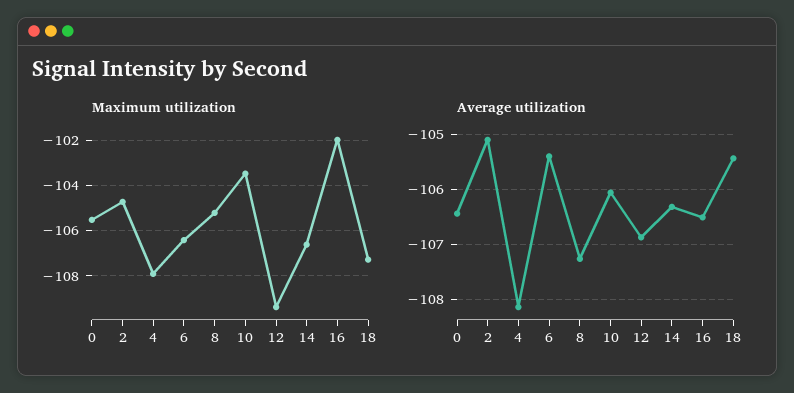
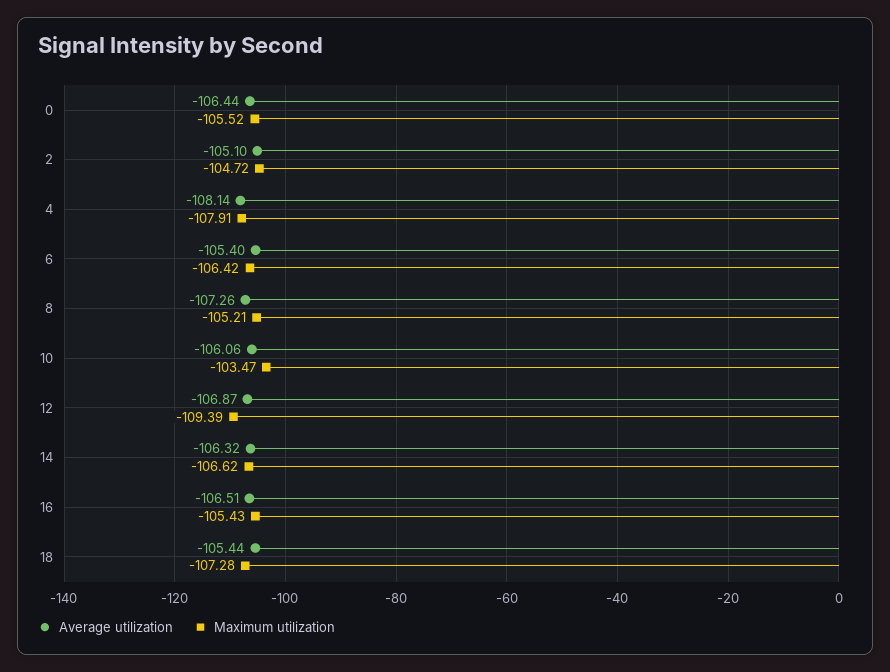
Maximum utilization, 16: -102 -> -105.43

